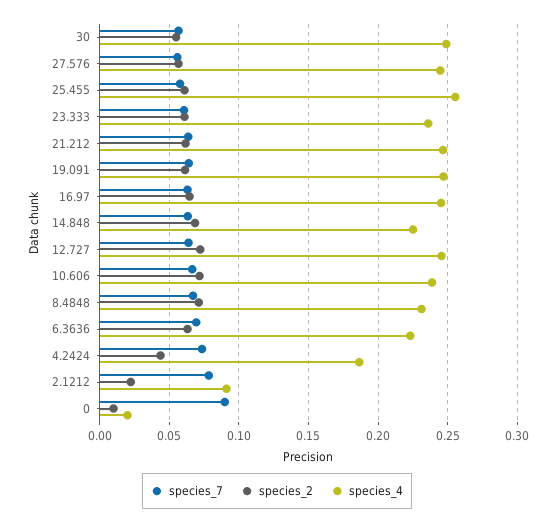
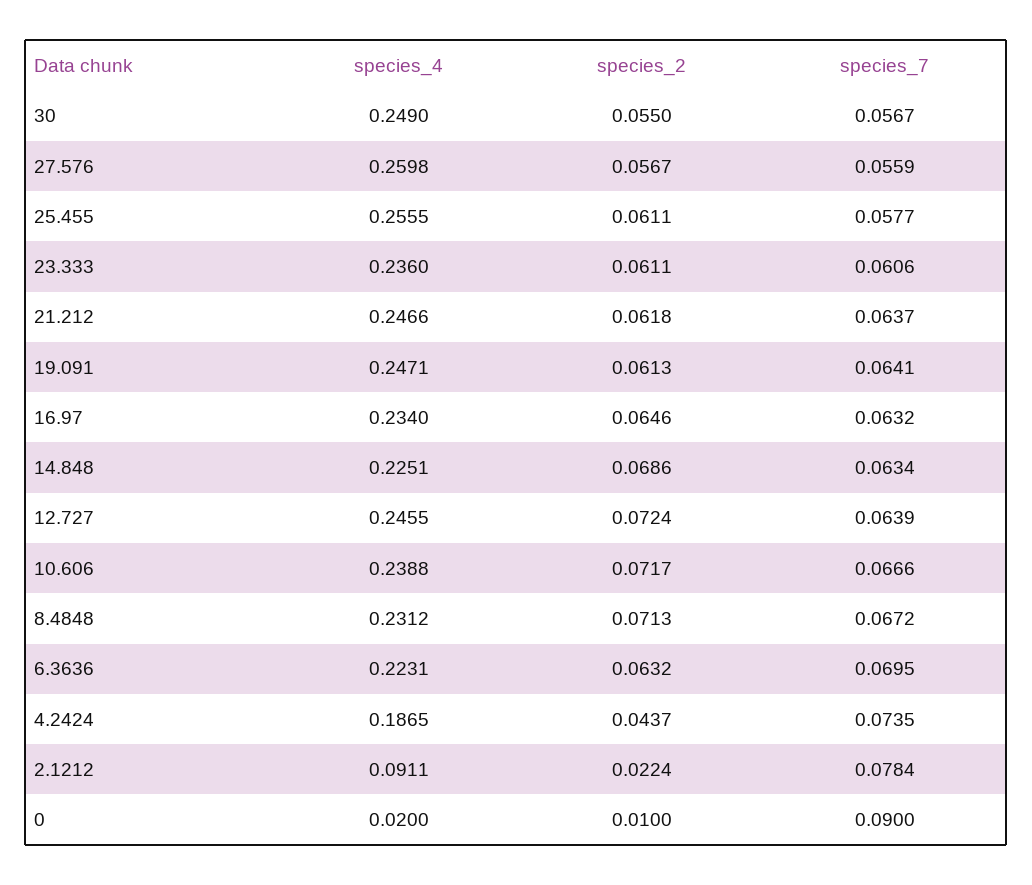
species_4, 27.576: 0.245 -> 0.2598
species_4, 16.97: 0.245 -> 0.234

